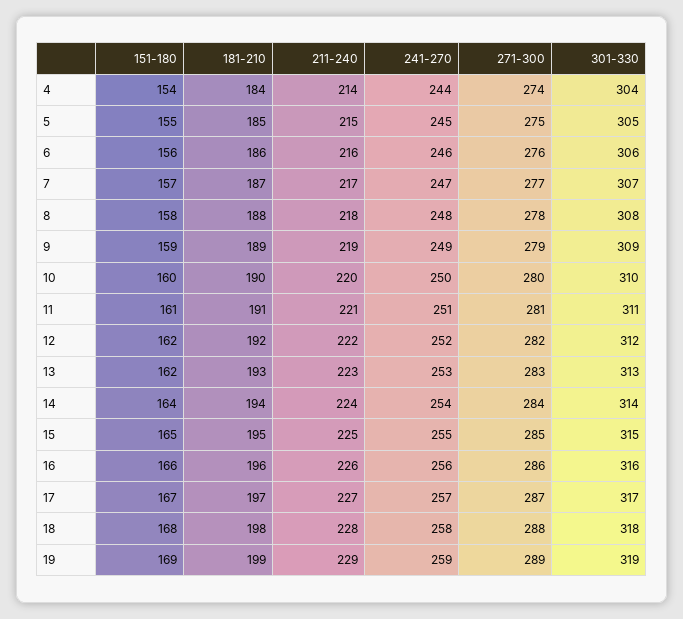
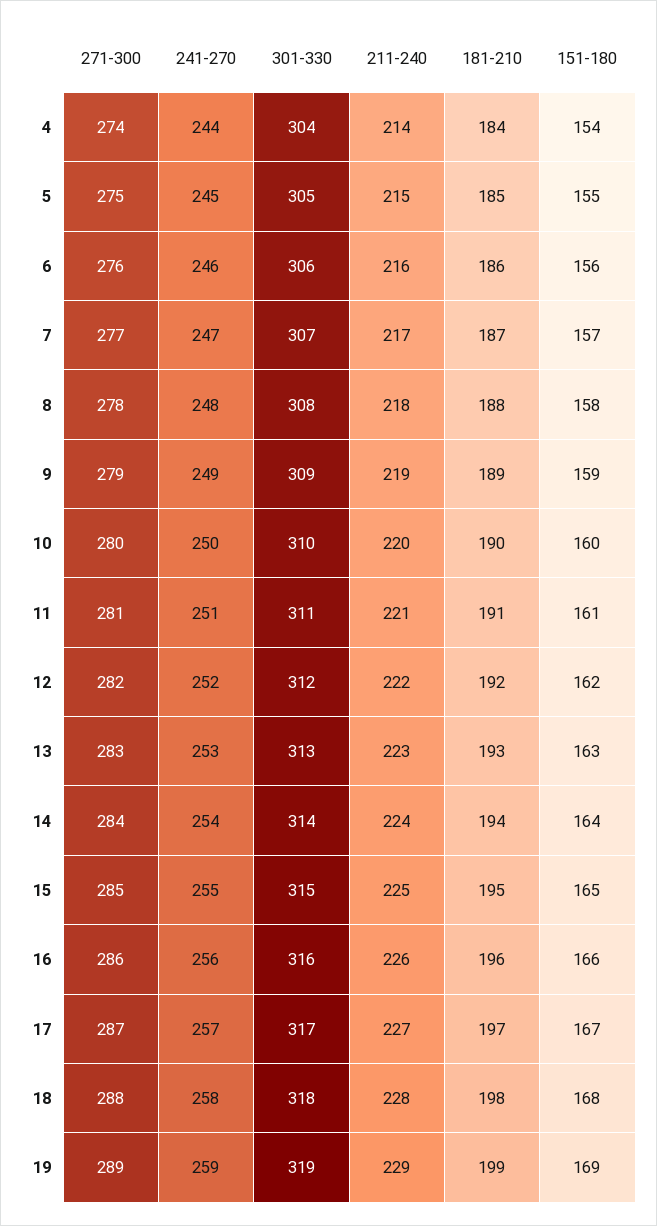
151-180, 13: 162 -> 163

